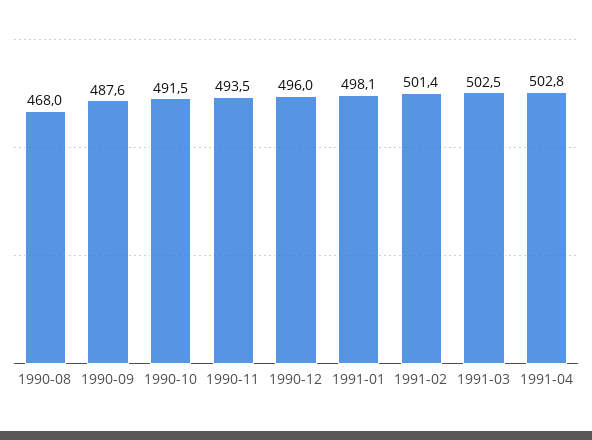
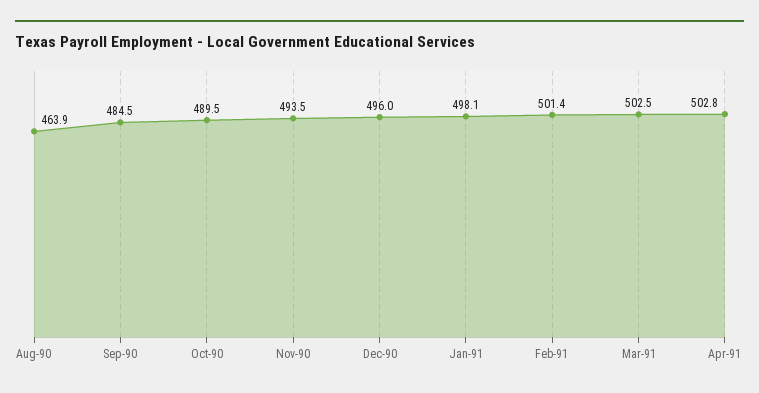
1990-08: 468 -> 463.9
1990-09: 487.6 -> 484.5
1990-10: 491.5 -> 489.5

